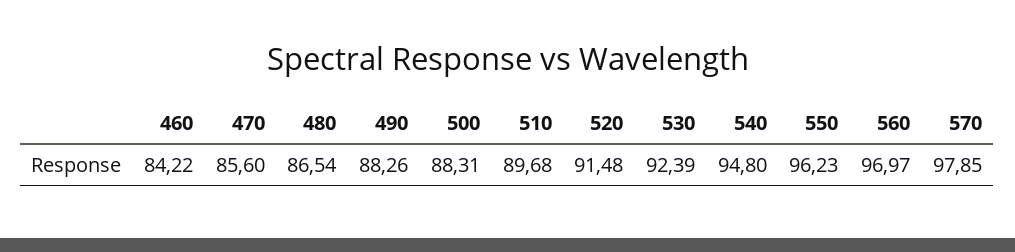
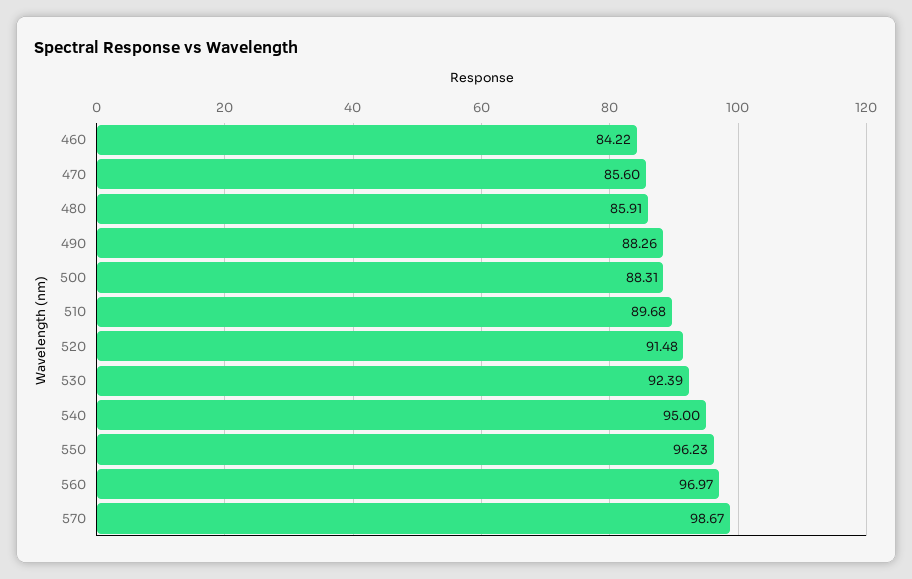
480: 86.54 -> 85.91
540: 94.8 -> 95
570: 97.85 -> 98.67

